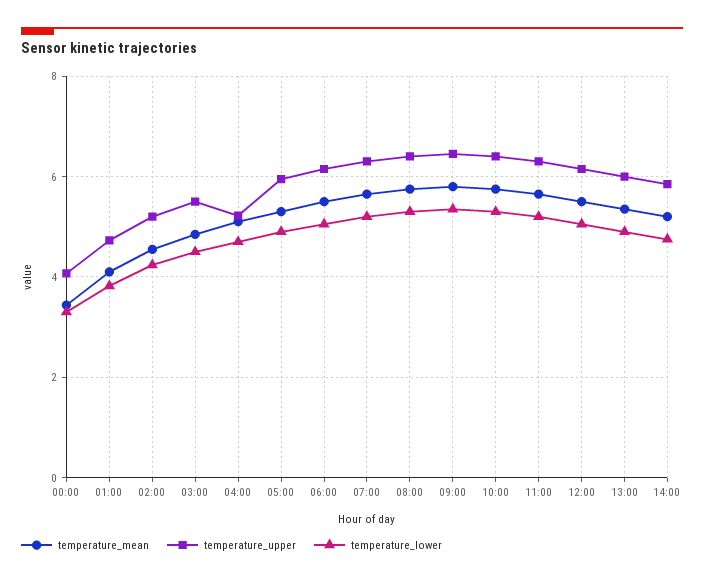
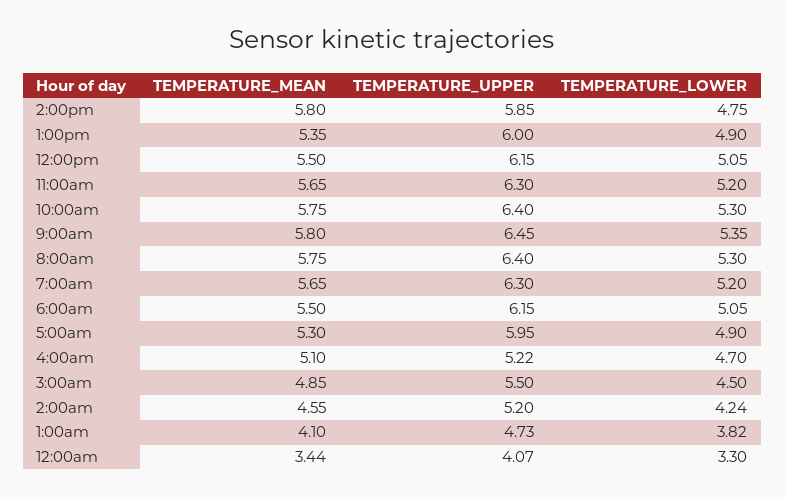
temperature_mean, 14:00: 5.2 -> 5.8

